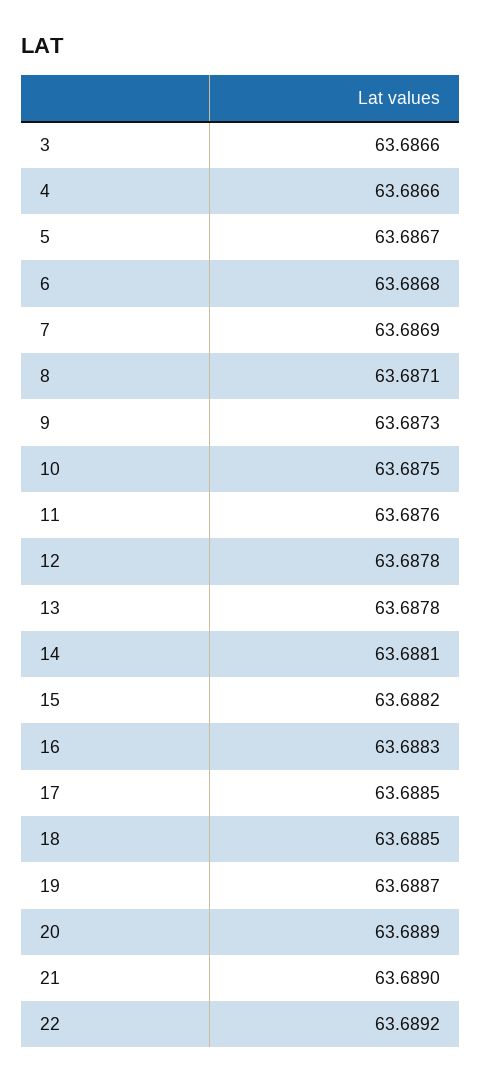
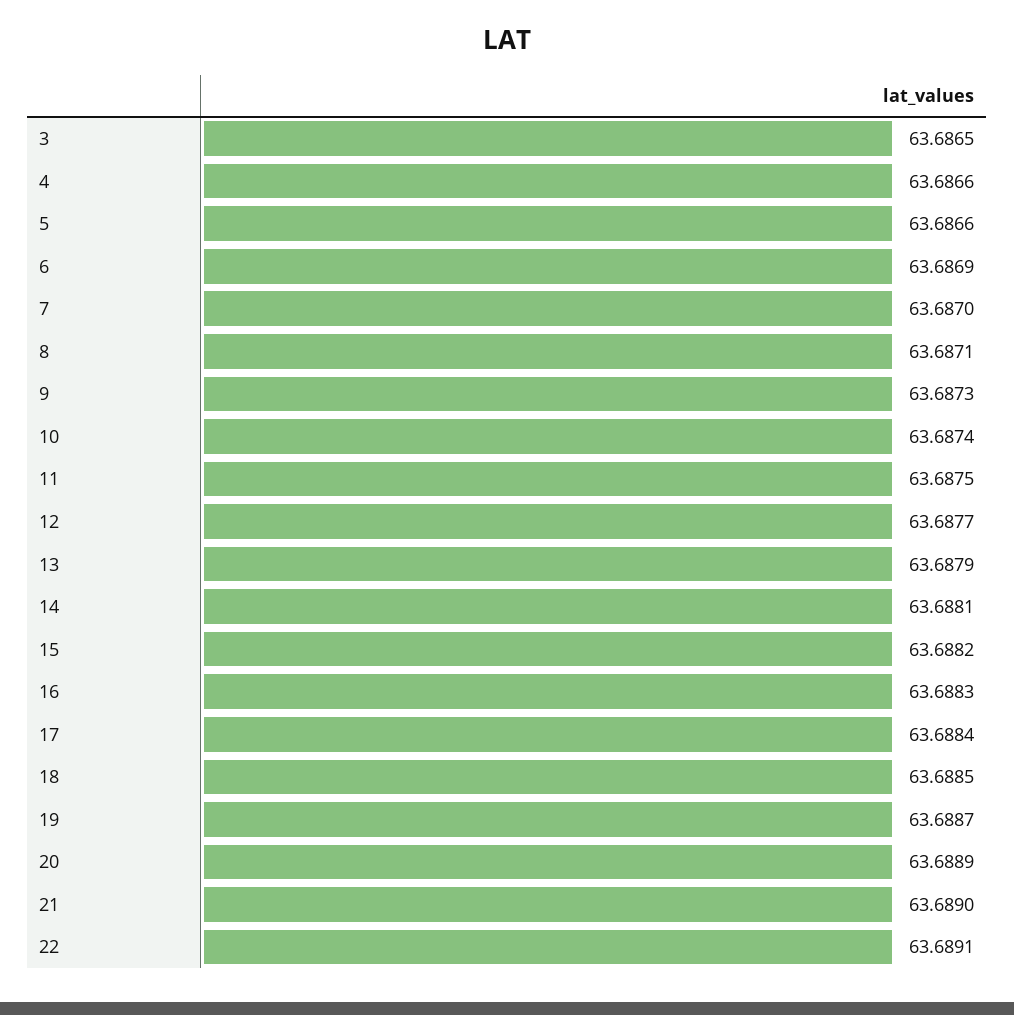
3: 63.6866 -> 63.6865
5: 63.6867 -> 63.6866
6: 63.6868 -> 63.6869
7: 63.6869 -> 63.687
10: 63.6875 -> 63.6874
11: 63.6876 -> 63.6875
12: 63.6878 -> 63.6877
13: 63.6878 -> 63.6879
17: 63.6885 -> 63.6884
22: 63.6892 -> 63.6891

